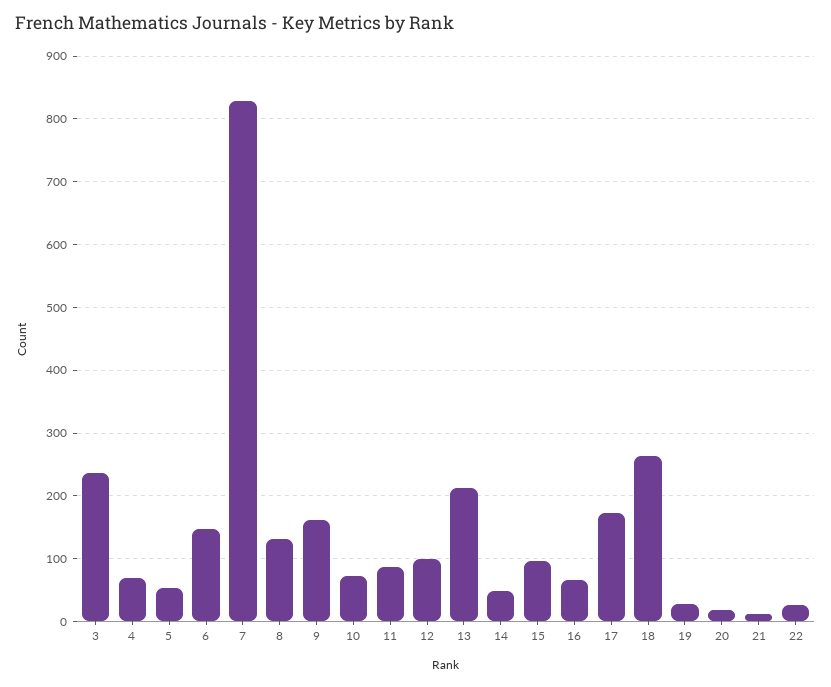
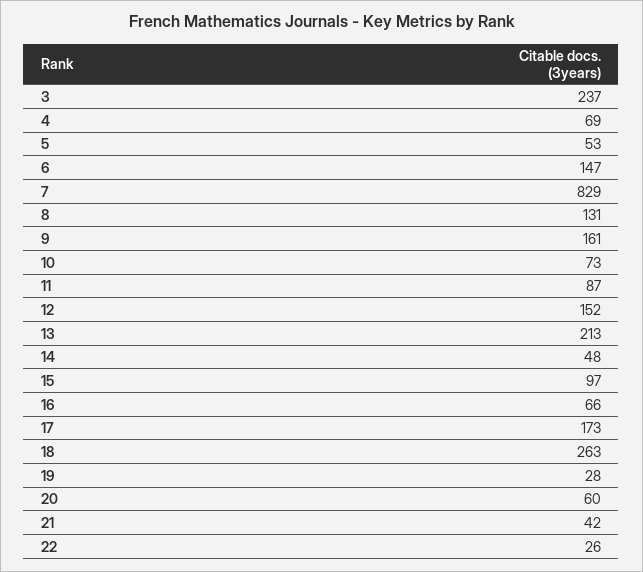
12: 100 -> 152
20: 20 -> 60
21: 10 -> 42

